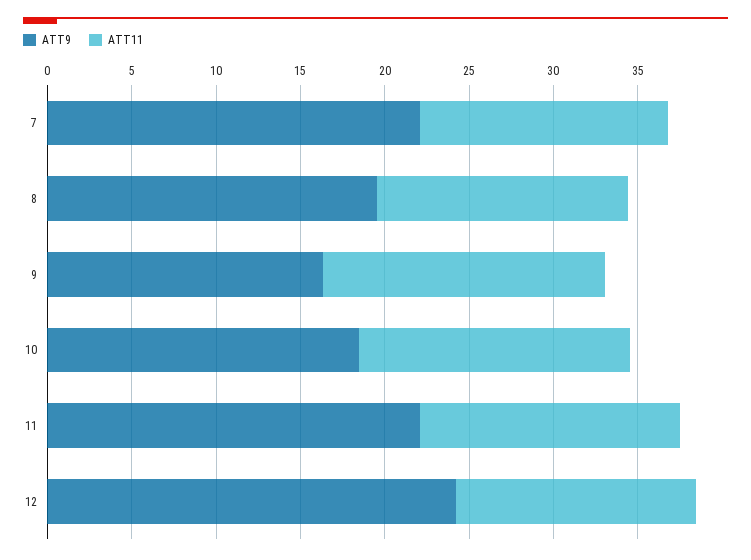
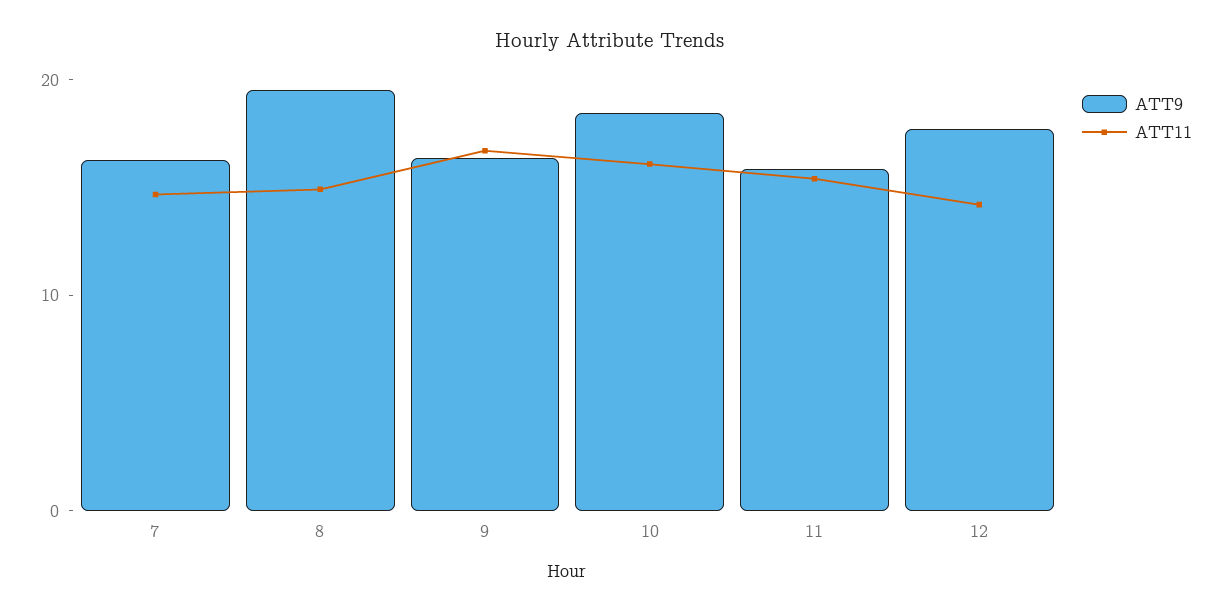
ATT9, 7: 22 -> 16
ATT9, 11: 22 -> 16
ATT9, 12: 24 -> 18

